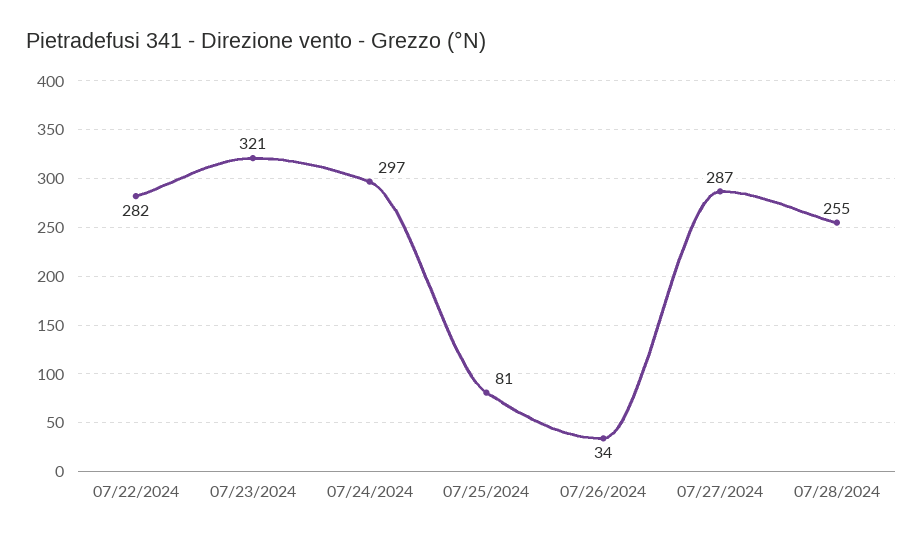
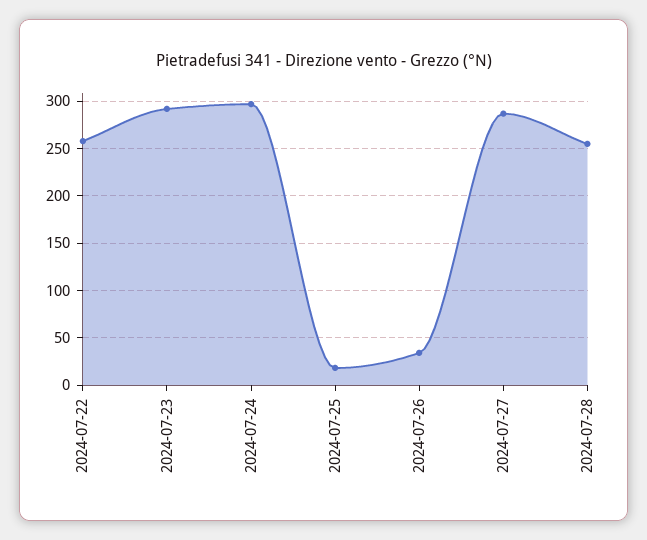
07/22/2024: 282 -> 260
07/23/2024: 321 -> 290
07/25/2024: 81 -> 20

